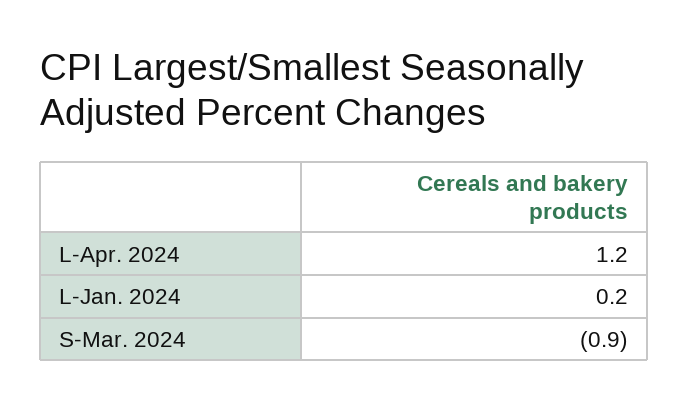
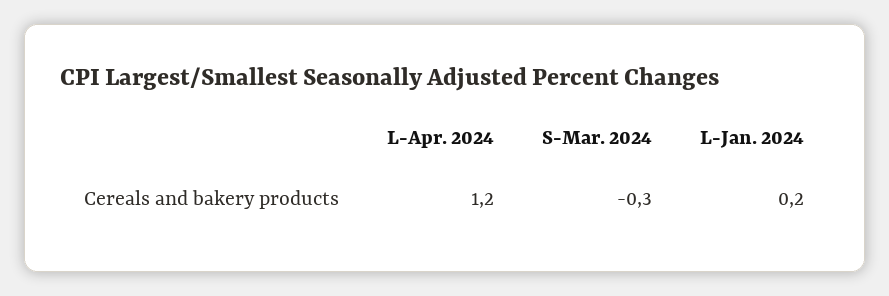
S-Mar. 2024: -0.9 -> -0.3

